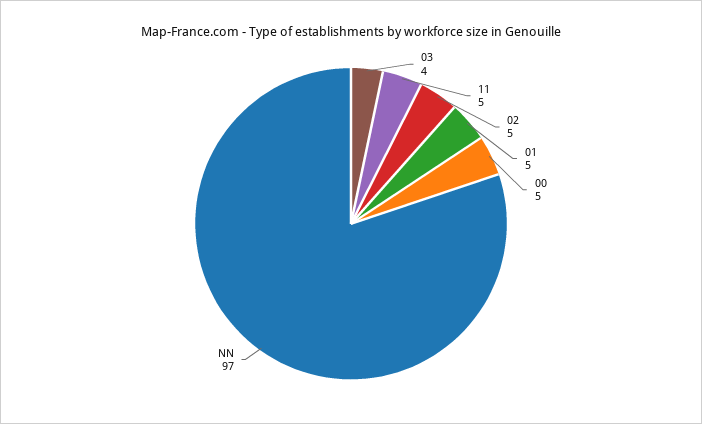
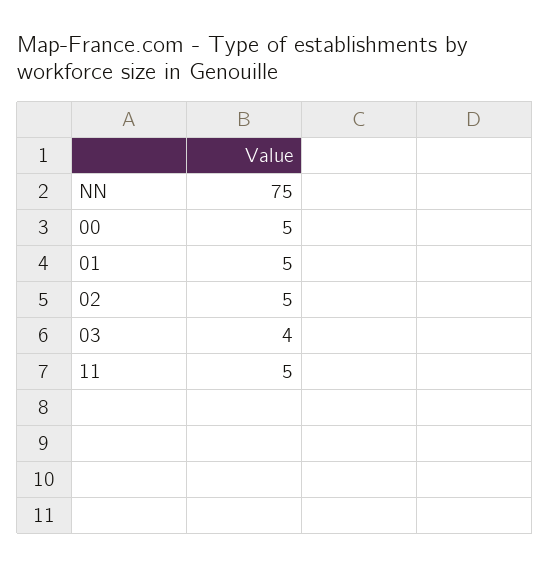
NN: 97 -> 75

